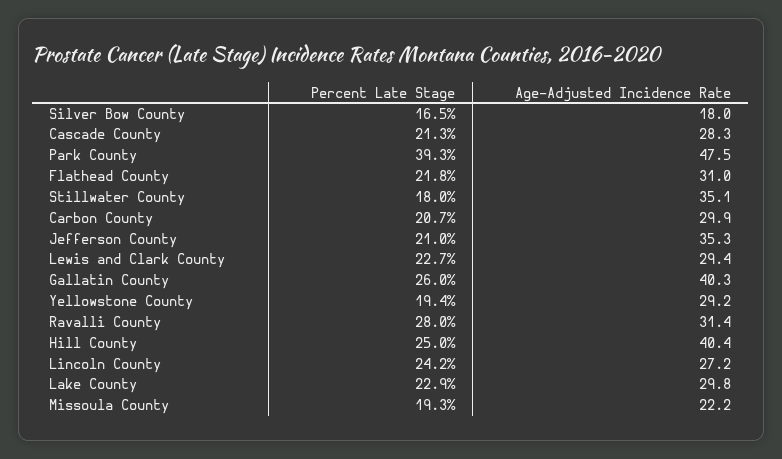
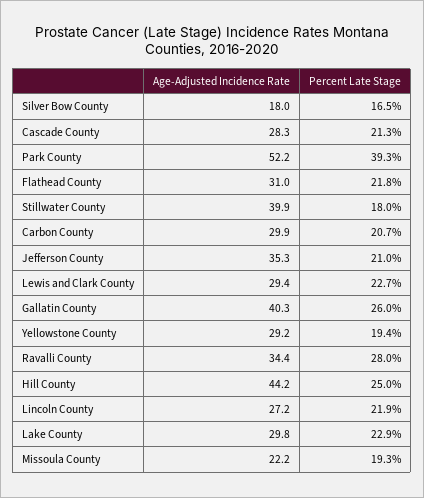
Age-Adjusted Incidence Rate, Park County: 47.5 -> 52.2
Age-Adjusted Incidence Rate, Stillwater County: 35.1 -> 39.9
Age-Adjusted Incidence Rate, Ravalli County: 31.4 -> 34.4
Age-Adjusted Incidence Rate, Hill County: 40.4 -> 44.2
Percent Late Stage, Lincoln County: 24.2 -> 21.9

